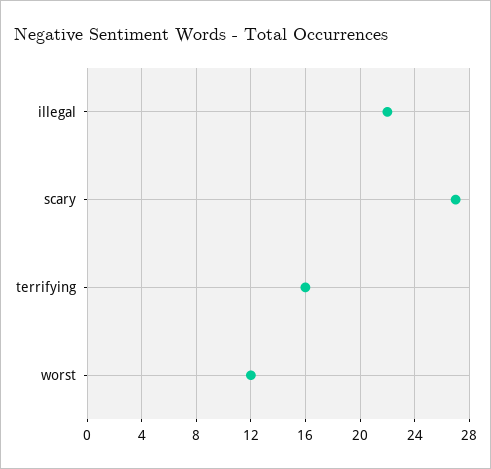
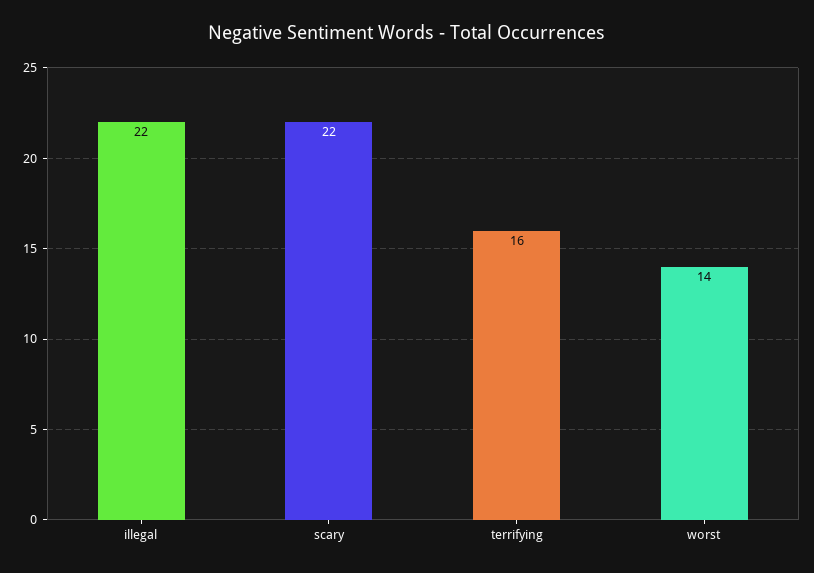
scary: 27 -> 22
worst: 12 -> 14

